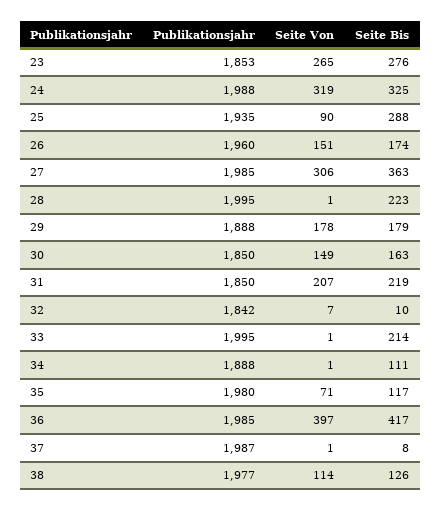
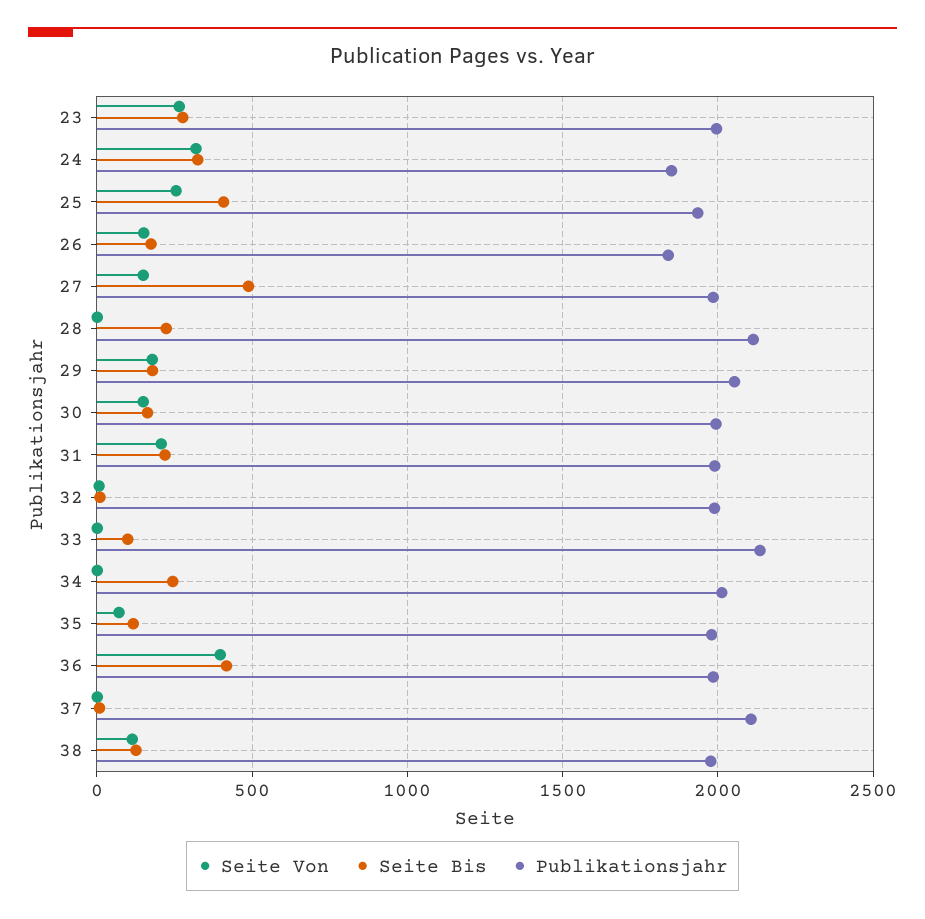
Publikationsjahr, 23: 1853 -> 2000
Publikationsjahr, 24: 1988 -> 1850
Seite Von, 25: 90 -> 250
Seite Bis, 25: 288 -> 400
Publikationsjahr, 26: 1960 -> 1850
Seite Von, 27: 306 -> 150
Seite Bis, 27: 363 -> 500
Publikationsjahr, 28: 1995 -> 2100
Publikationsjahr, 29: 1888 -> 2050
Publikationsjahr, 30: 1850 -> 2000
Publikationsjahr, 31: 1850 -> 2000
Publikationsjahr, 32: 1842 -> 2000
Publikationsjahr, 33: 1995 -> 2150
Seite Bis, 33: 214 -> 100
Publikationsjahr, 34: 1888 -> 2000
Seite Bis, 34: 111 -> 250
Publikationsjahr, 37: 1987 -> 2100

